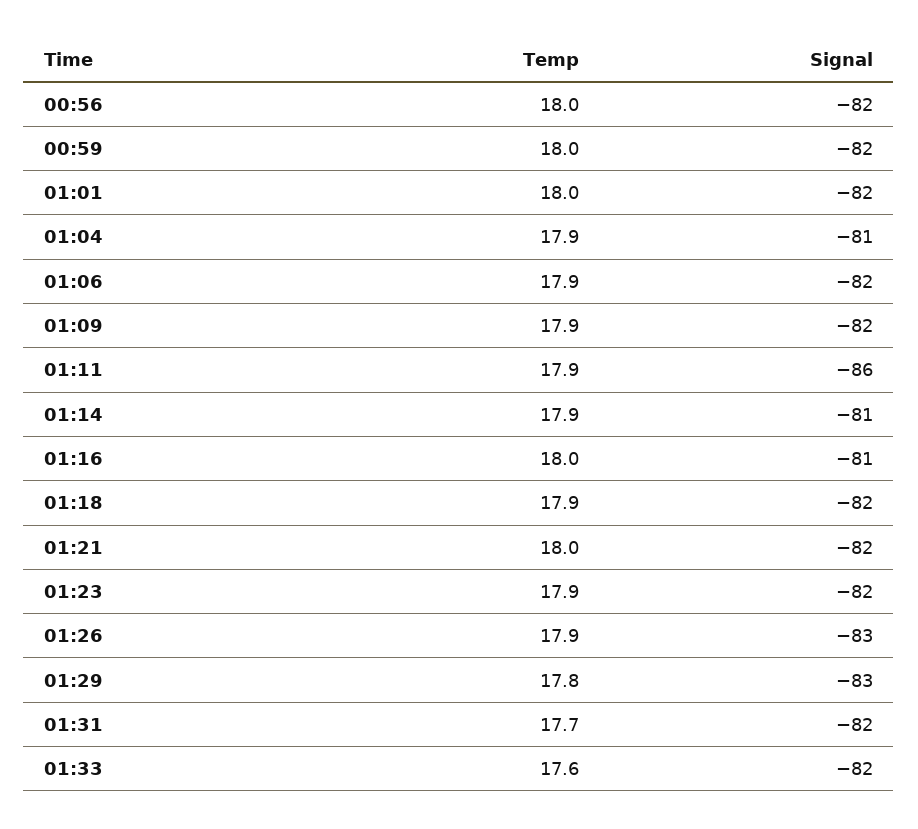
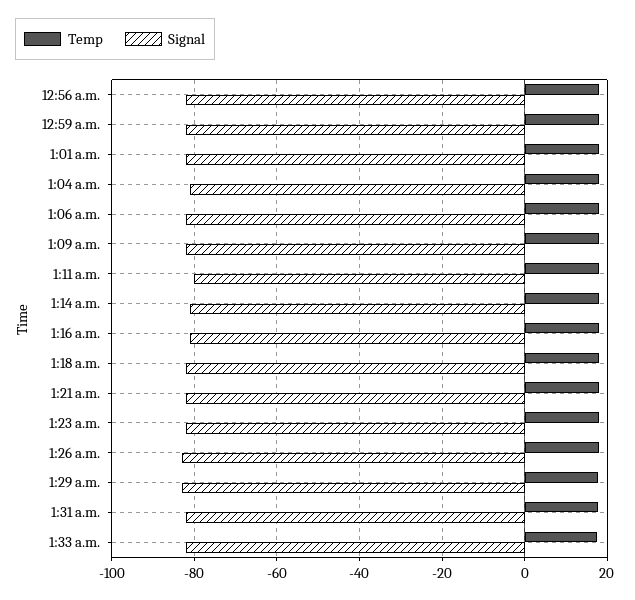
Signal, 01:11: -86 -> -80

